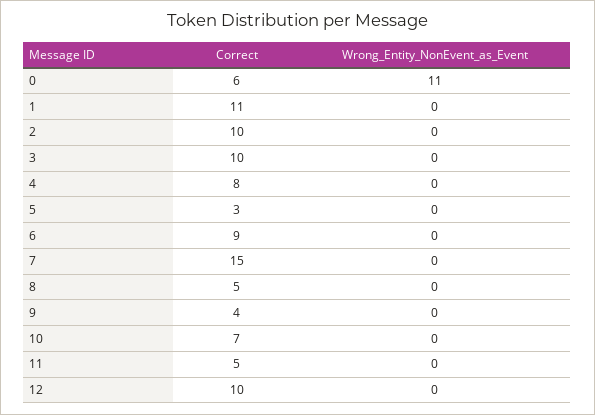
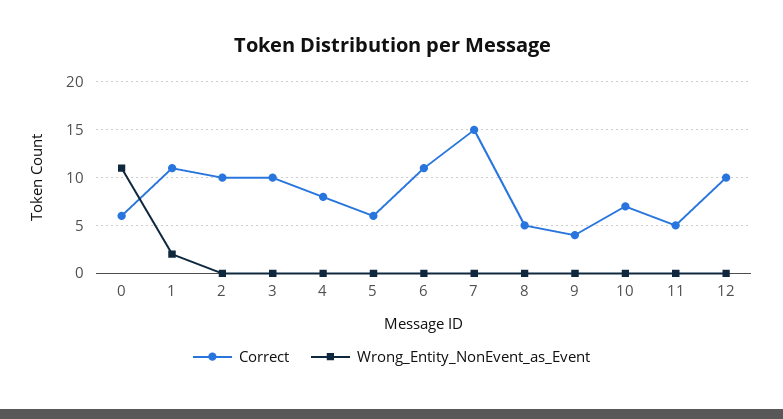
Wrong_Entity_NonEvent_as_Event, 1: 0 -> 2
Correct, 5: 3 -> 6
Correct, 6: 9 -> 11

